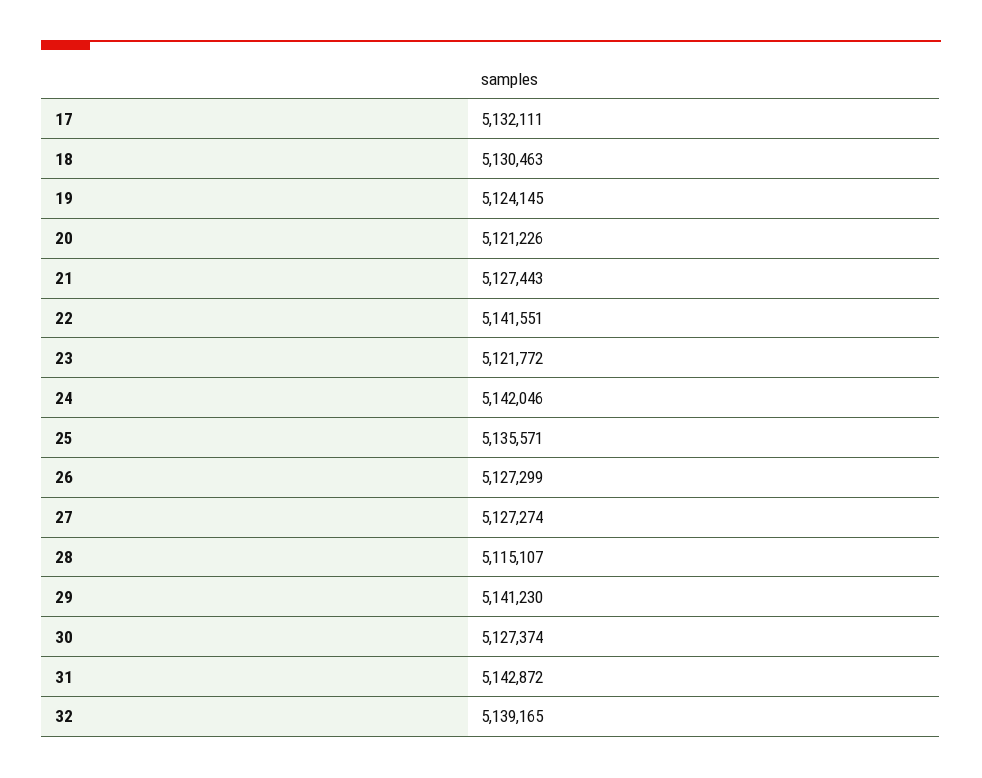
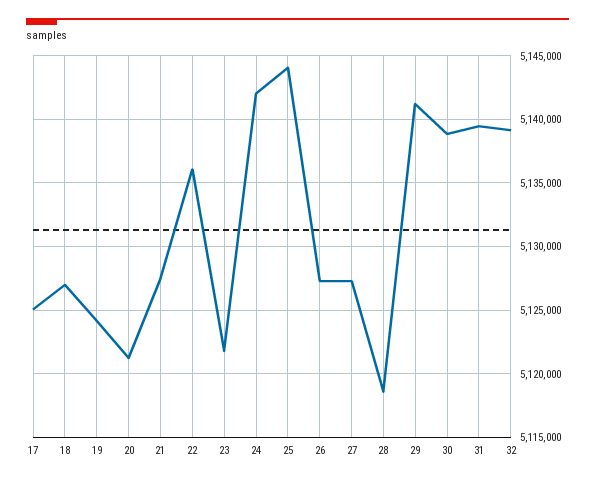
17: 5132111 -> 5125000
18: 5130463 -> 5127000
22: 5141551 -> 5136000
25: 5135571 -> 5144000
28: 5115107 -> 5118500
30: 5127374 -> 5139000
31: 5142872 -> 5139500

